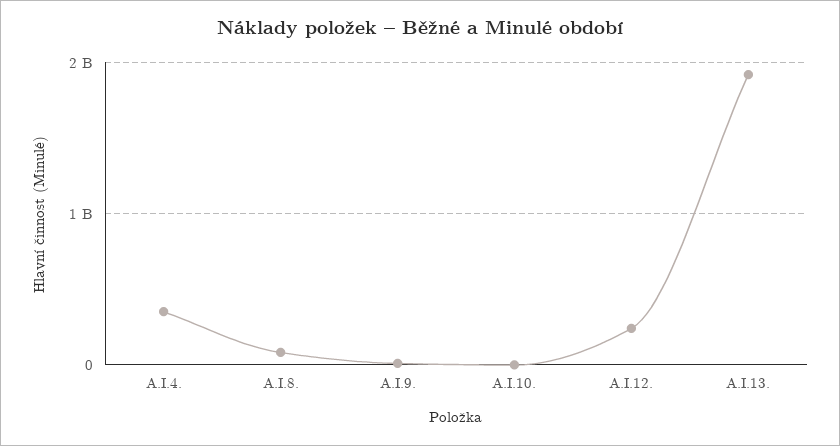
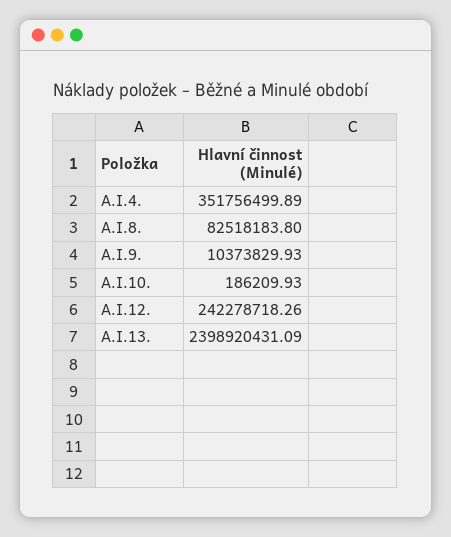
A.I.13.: 1900000000 -> 2398920431.09

